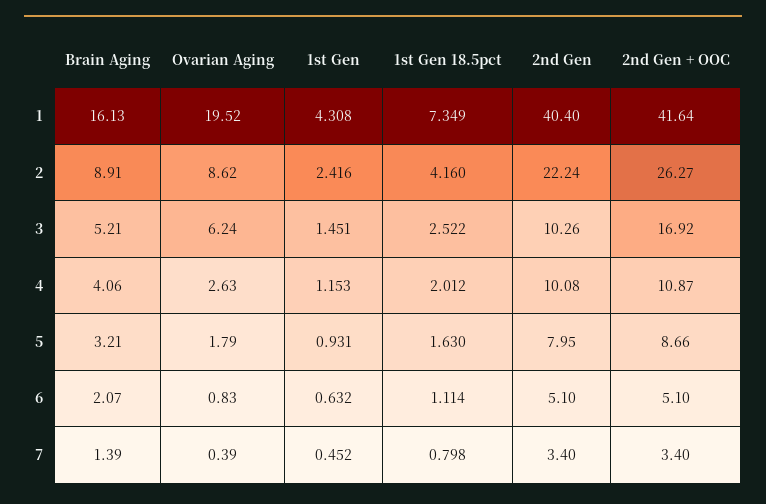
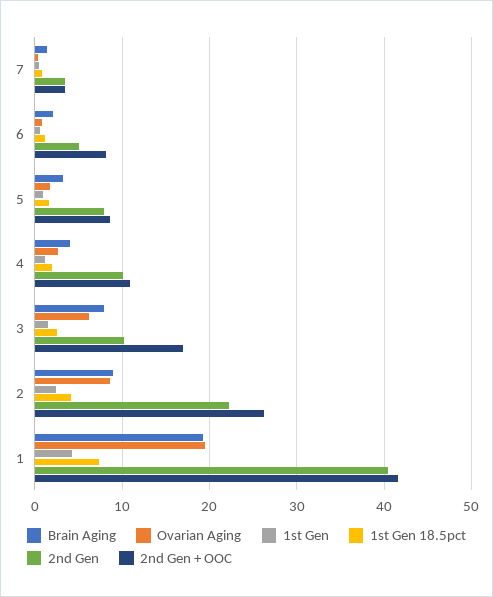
Brain Aging, 1: 16.13 -> 19
Brain Aging, 3: 5.21 -> 8
2nd Gen + OOC, 6: 5.1 -> 8

